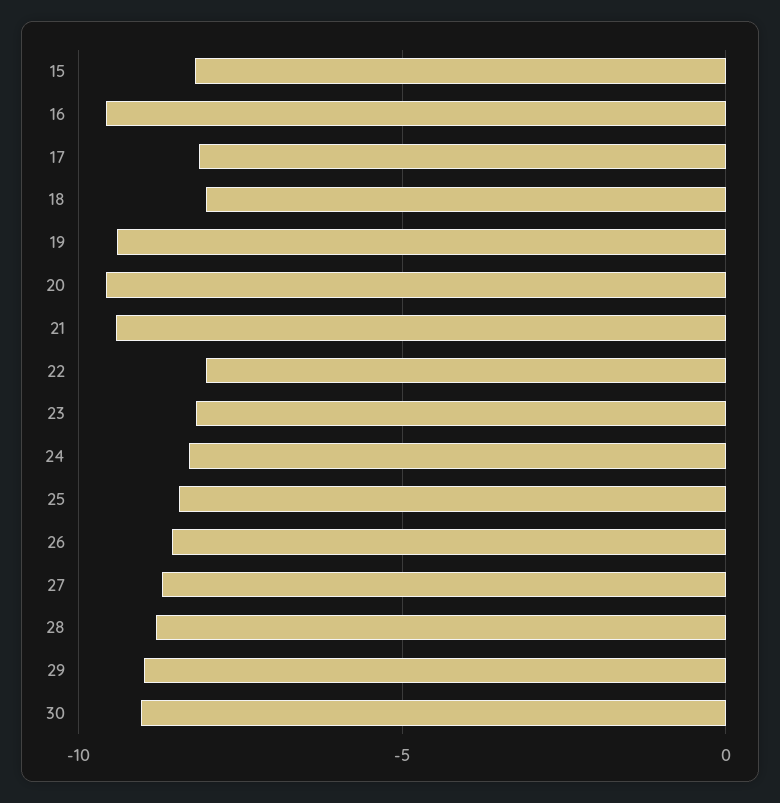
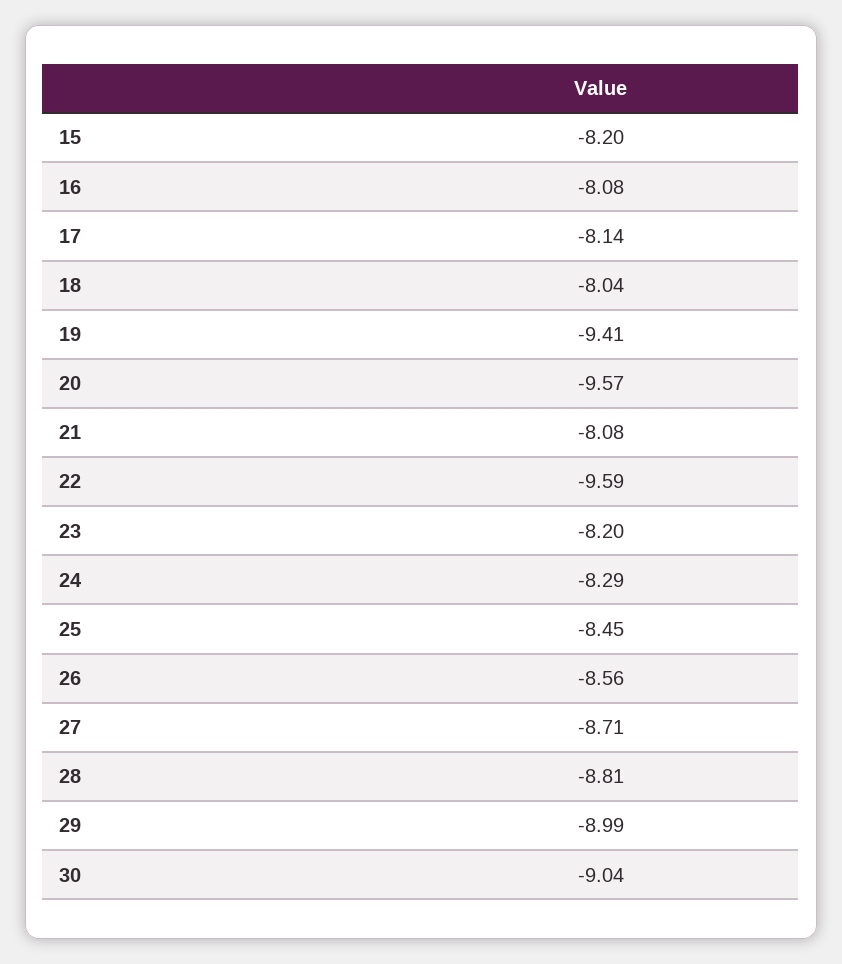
16: -9.5 -> -8.08
21: -9.5 -> -8.08
22: -8 -> -9.59

